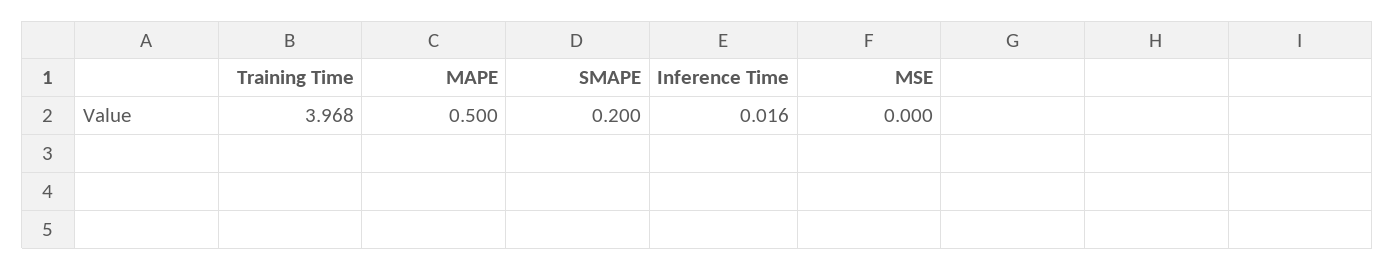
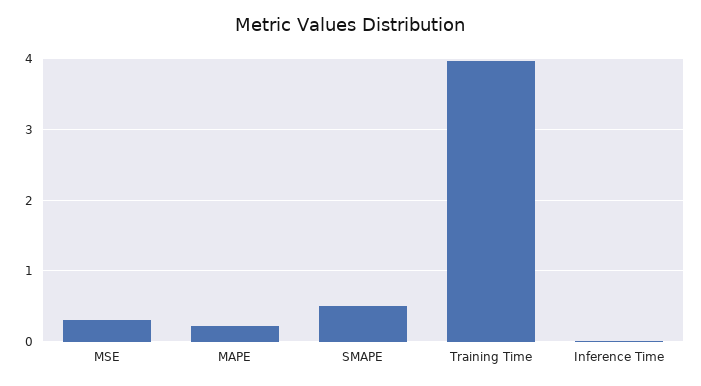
MAPE: 0.5 -> 0.2
SMAPE: 0.2 -> 0.5
MSE: 0 -> 0.3

